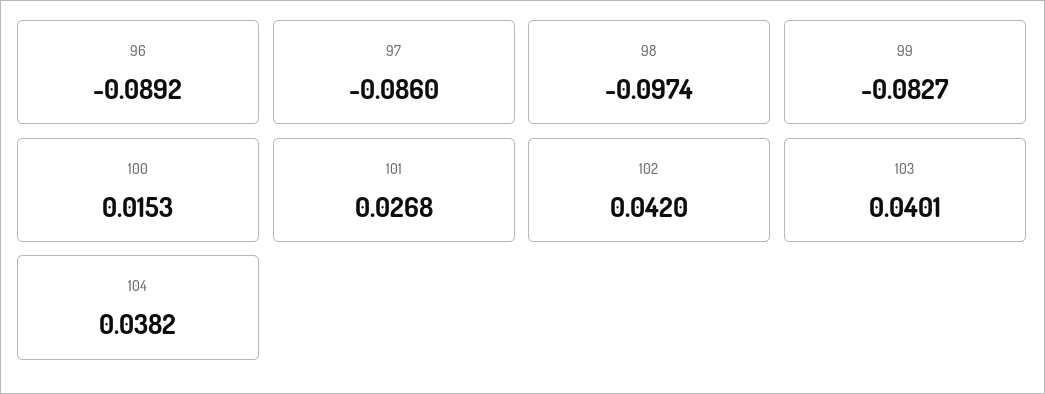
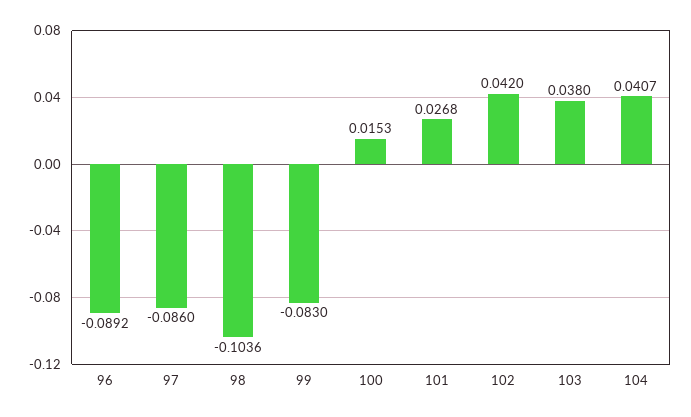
98: -0.0974 -> -0.1036
99: -0.0827 -> -0.083
103: 0.0401 -> 0.038
104: 0.0382 -> 0.0407

